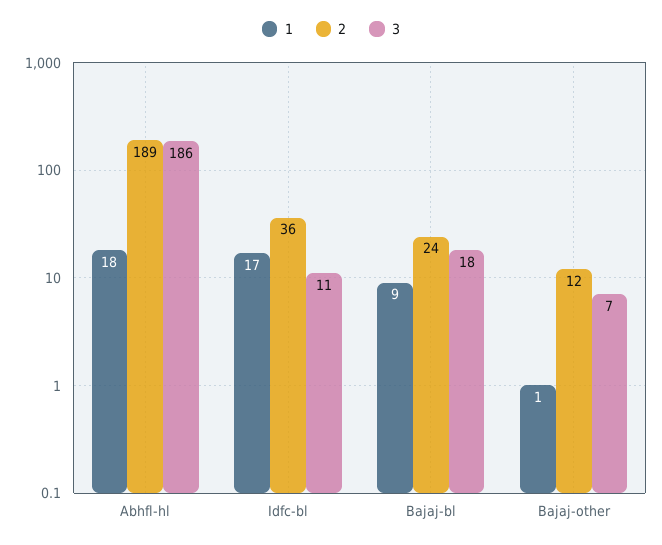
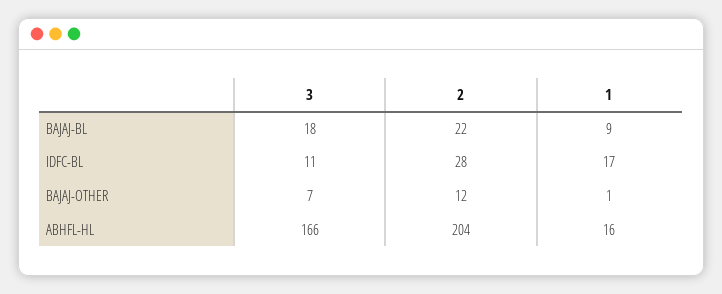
1, Abhfl-hl: 18 -> 16
2, Abhfl-hl: 189 -> 204
3, Abhfl-hl: 186 -> 166
2, Idfc-bl: 36 -> 28
2, Bajaj-bl: 24 -> 22

